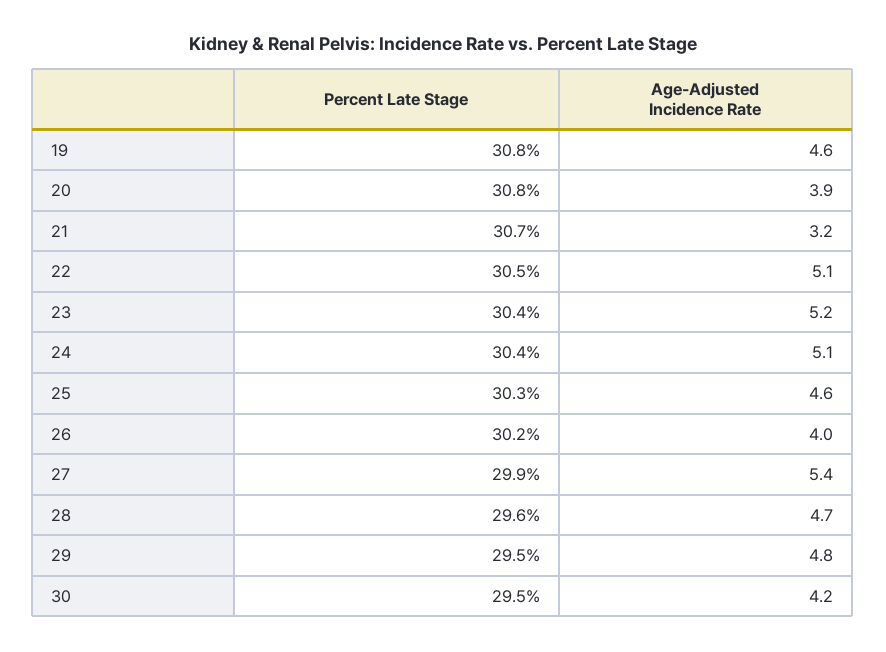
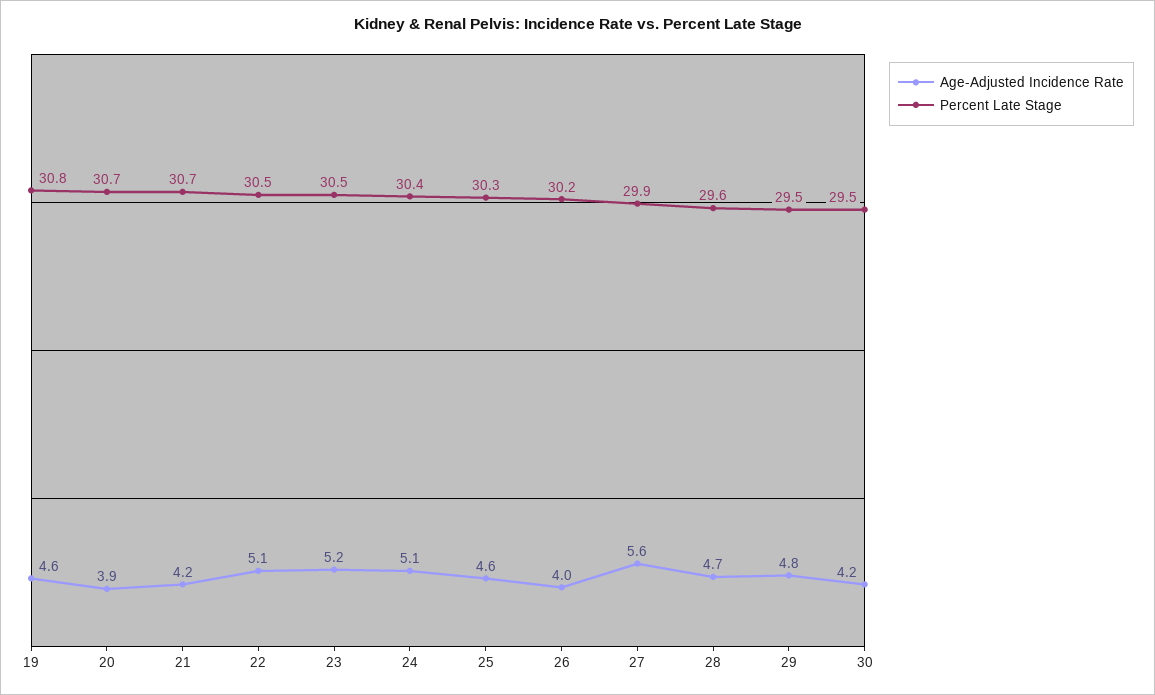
Percent Late Stage, 20: 30.8 -> 30.7
Age-Adjusted Incidence Rate, 21: 3.2 -> 4.2
Percent Late Stage, 23: 30.4 -> 30.5
Age-Adjusted Incidence Rate, 27: 5.4 -> 5.6

